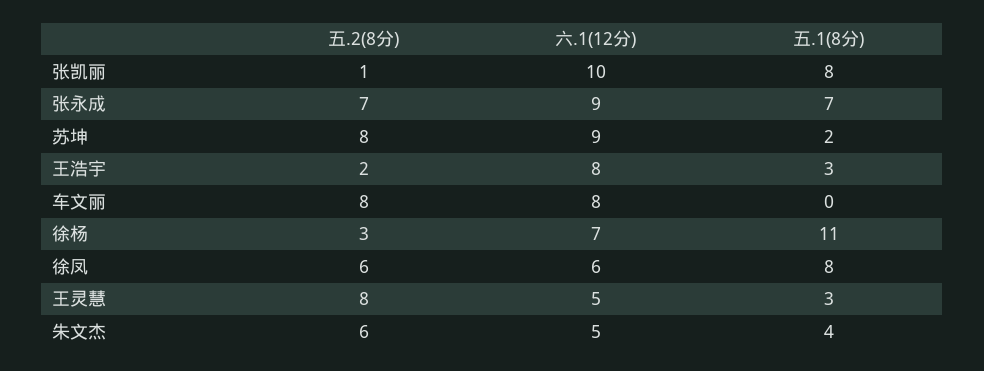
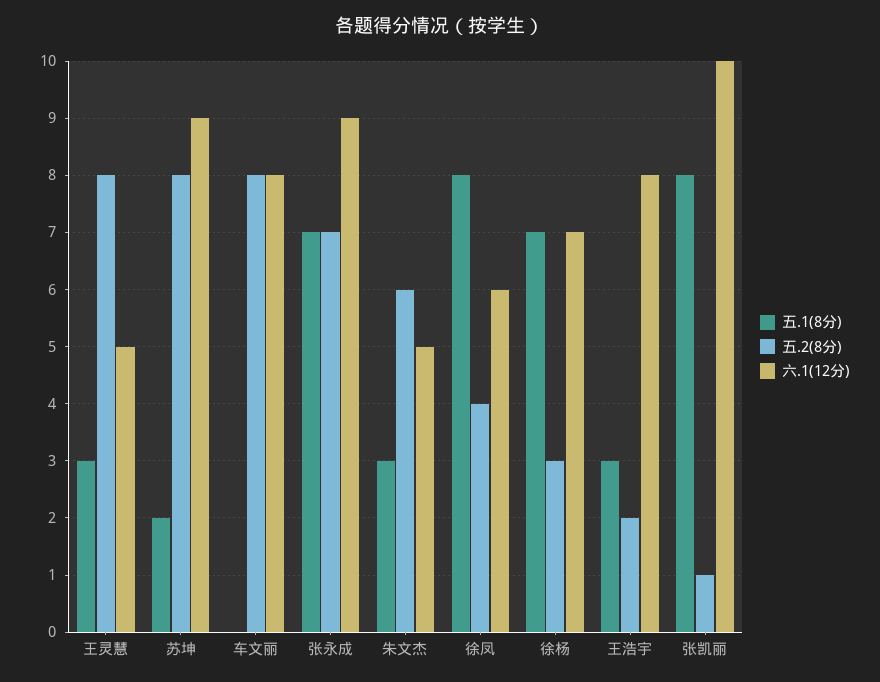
五.1(8分), 徐杨: 11 -> 7
五.2(8分), 徐凤: 6 -> 4
五.1(8分), 朱文杰: 4 -> 3

